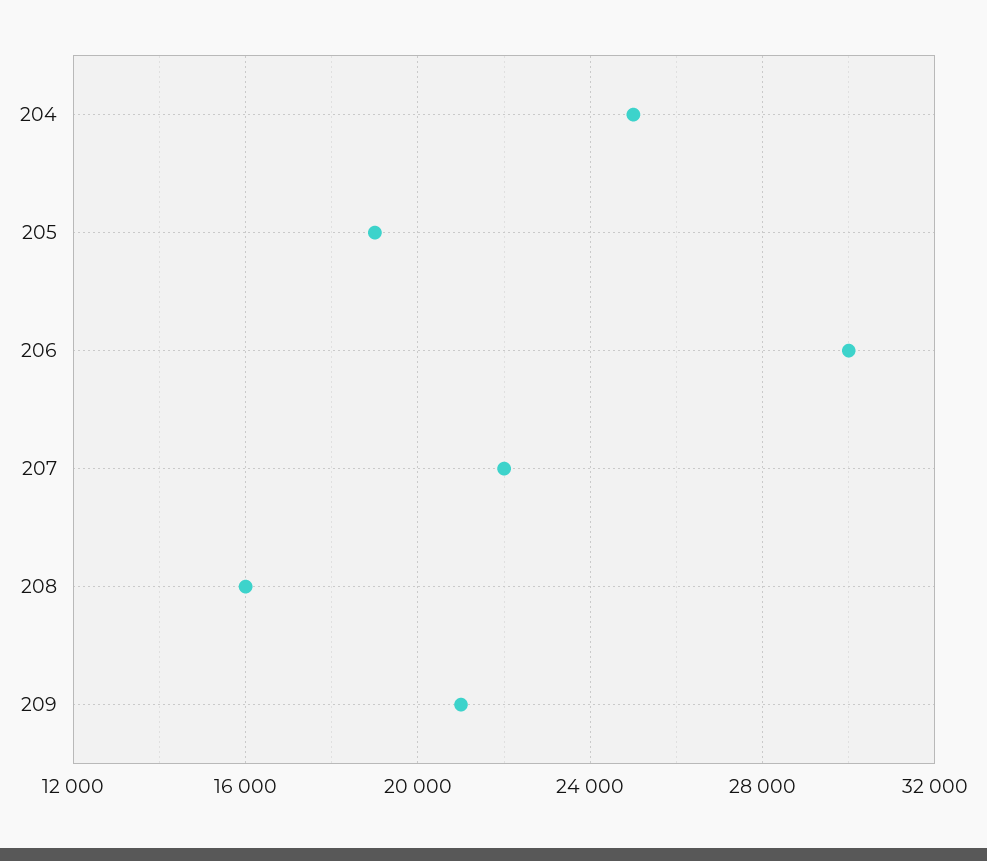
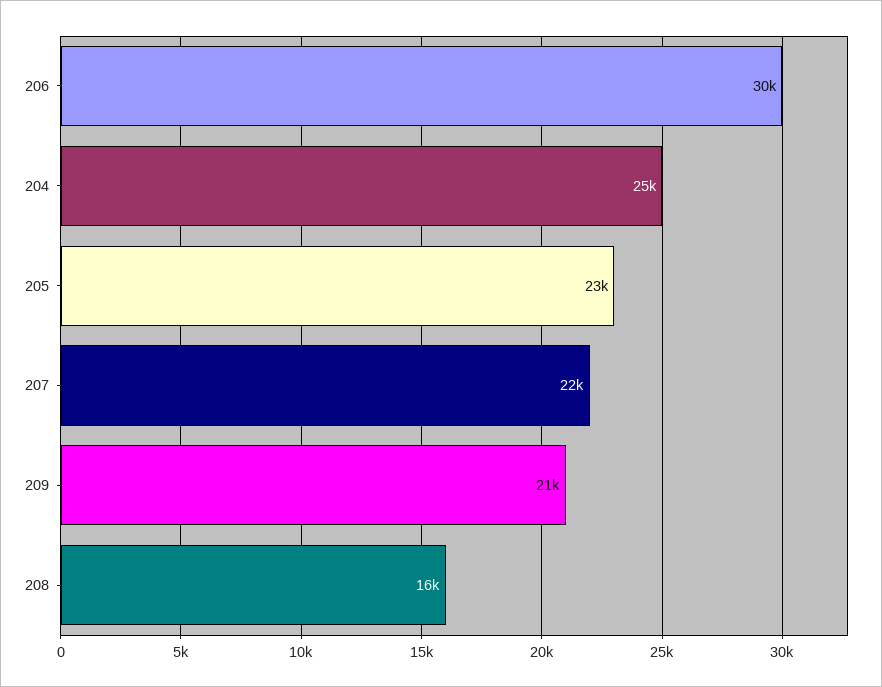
205: 19000 -> 23000

